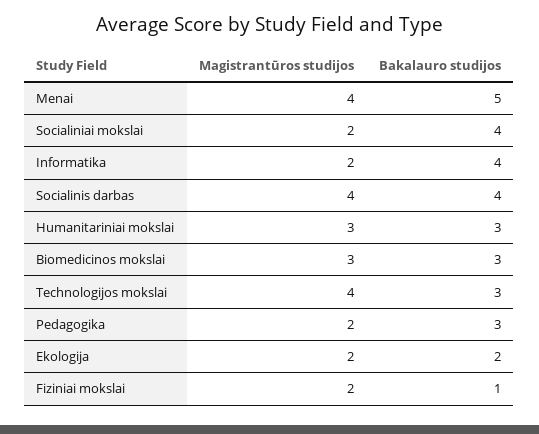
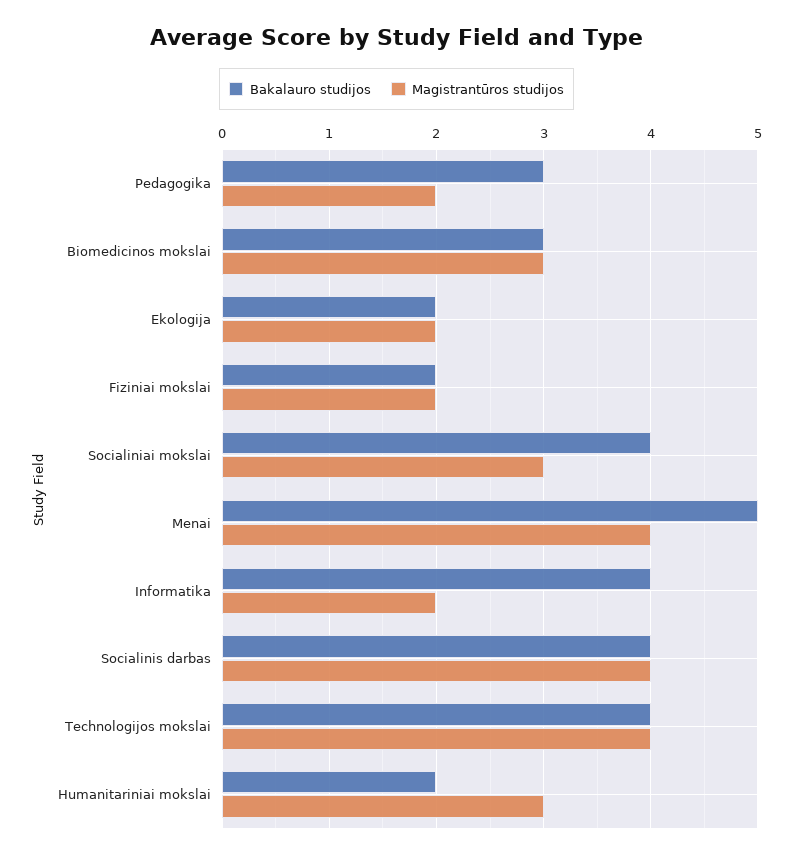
Magistrantūros studijos, Socialiniai mokslai: 2 -> 3
Bakalauro studijos, Humanitariniai mokslai: 3 -> 2
Bakalauro studijos, Technologijos mokslai: 3 -> 4
Bakalauro studijos, Fiziniai mokslai: 1 -> 2

